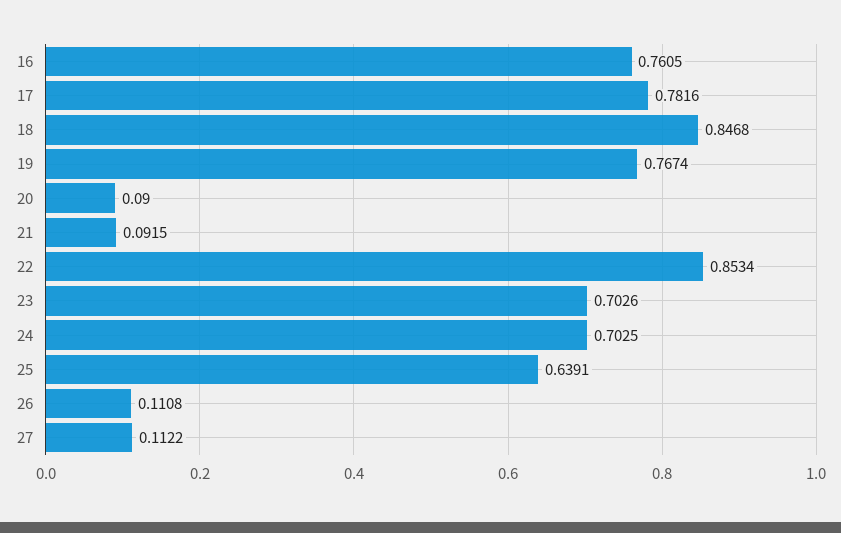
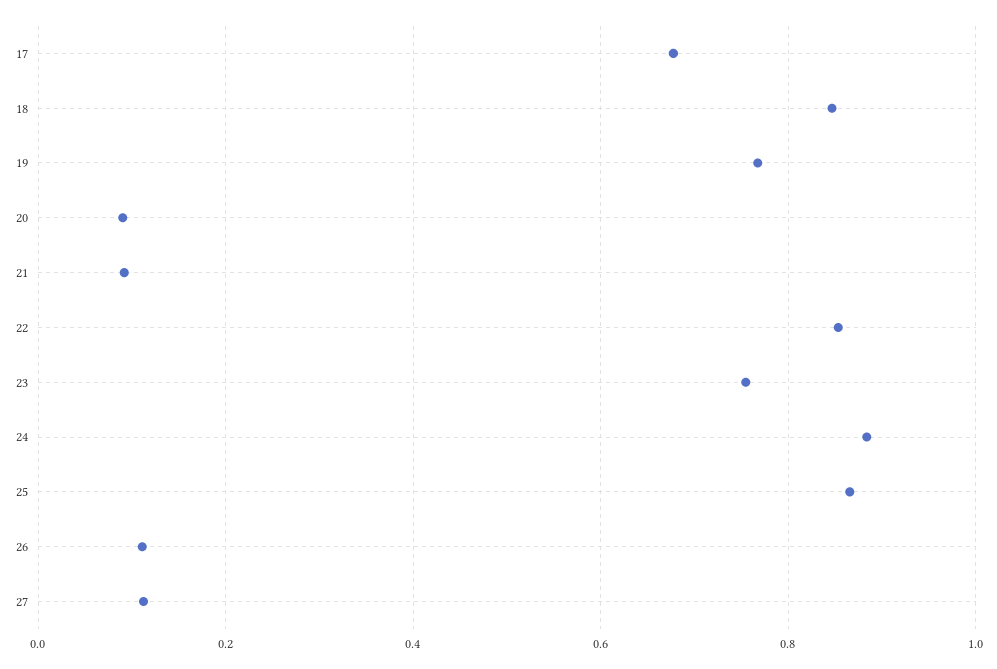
16: 0.7605 -> none
17: 0.7816 -> 0.68
23: 0.7026 -> 0.76
24: 0.7025 -> 0.88
25: 0.6391 -> 0.86

